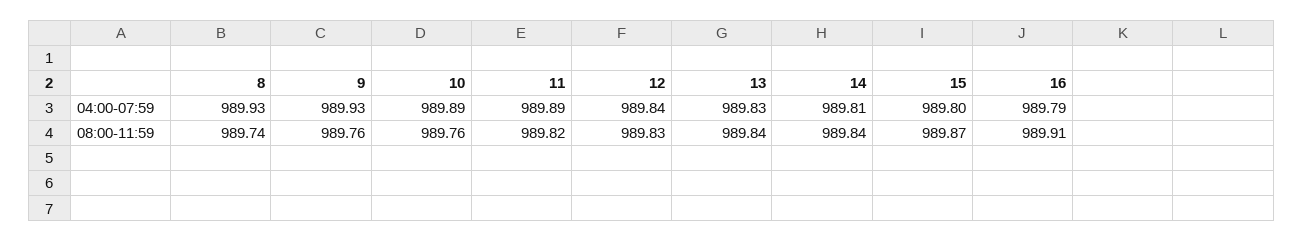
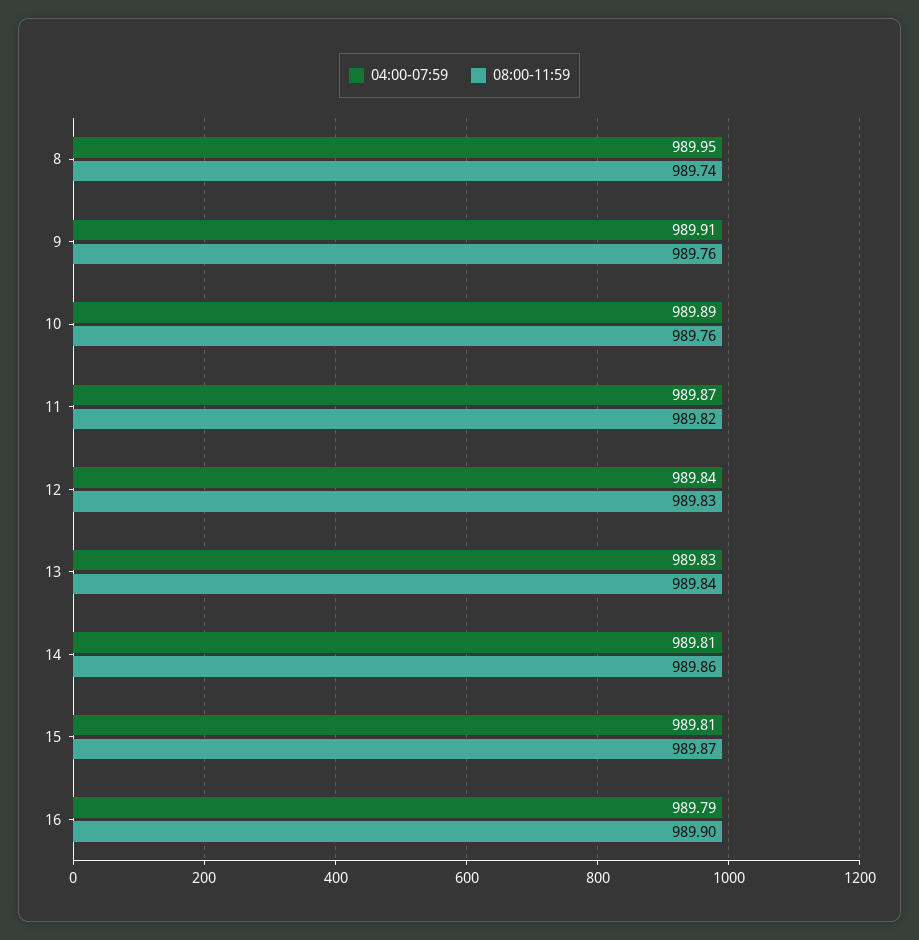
04:00-07:59, 8: 989.93 -> 989.95
04:00-07:59, 9: 989.93 -> 989.91
04:00-07:59, 11: 989.89 -> 989.87
04:00-07:59, 15: 989.8 -> 989.81
08:00-11:59, 14: 989.84 -> 989.86
08:00-11:59, 16: 989.91 -> 989.9

